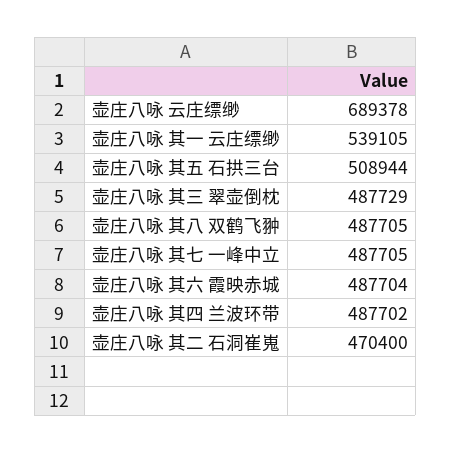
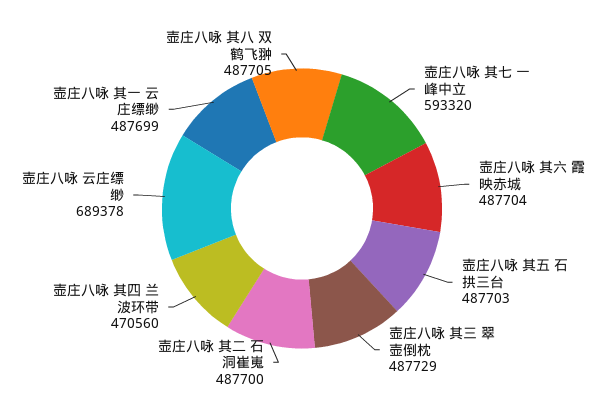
壶庄八咏 其一 云庄缥缈: 539105 -> 487699
壶庄八咏 其五 石拱三台: 508944 -> 487703
壶庄八咏 其七 一峰中立: 487705 -> 593320
壶庄八咏 其四 兰波环带: 487702 -> 470560
壶庄八咏 其二 石洞崔嵬: 470400 -> 487700

